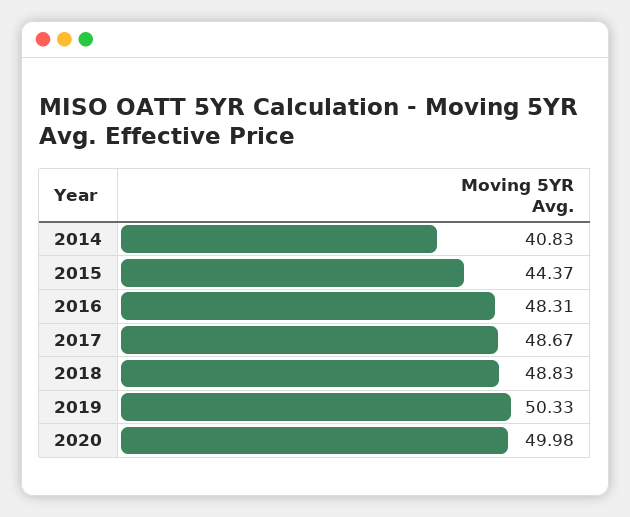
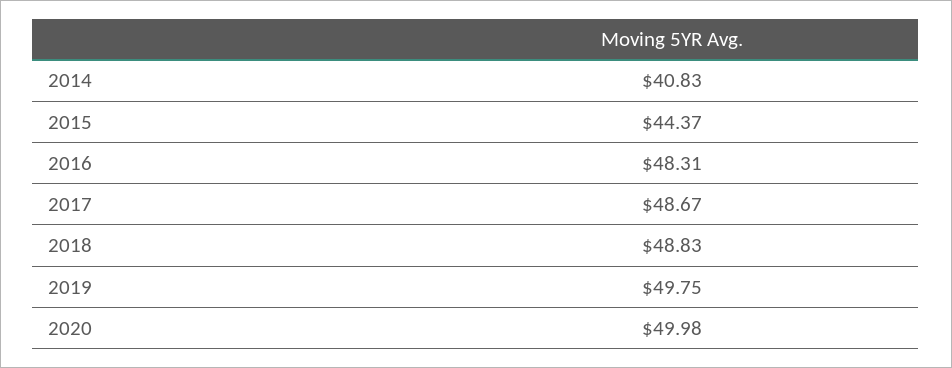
2019: 50.33 -> 49.75

